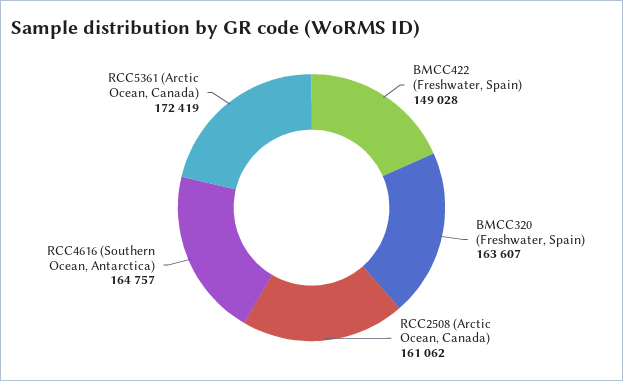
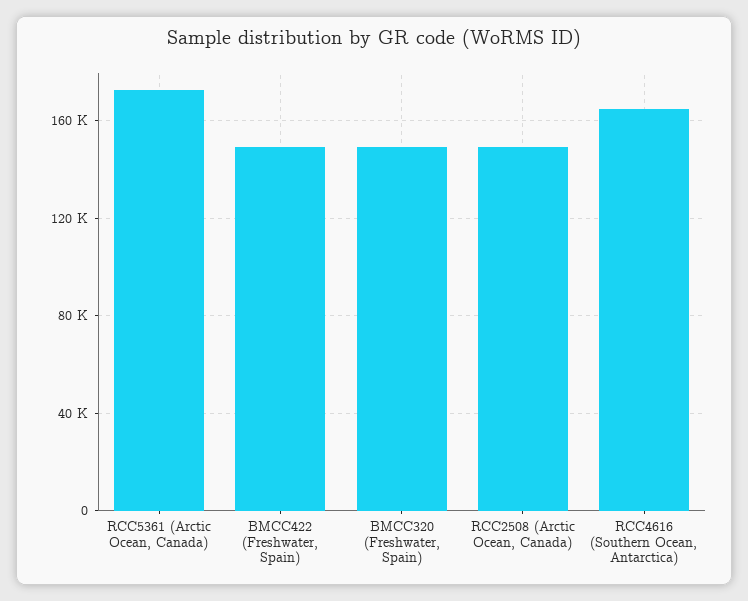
BMCC320 (Freshwater, Spain): 163607 -> 150000
RCC2508 (Arctic Ocean, Canada): 161062 -> 150000

